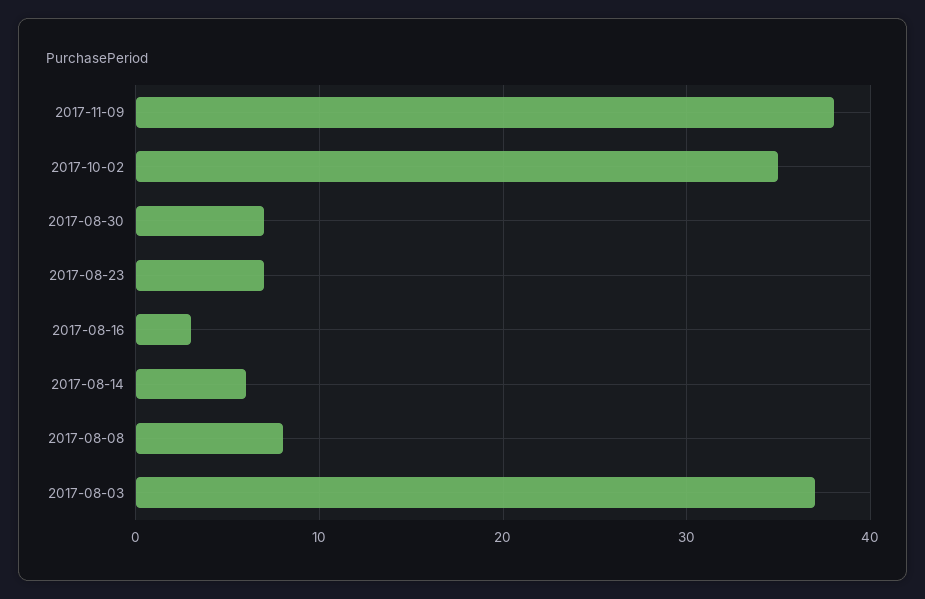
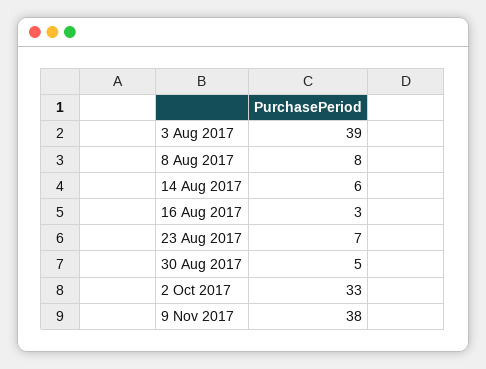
2017-10-02: 35 -> 33
2017-08-30: 7 -> 5
2017-08-03: 37 -> 39

